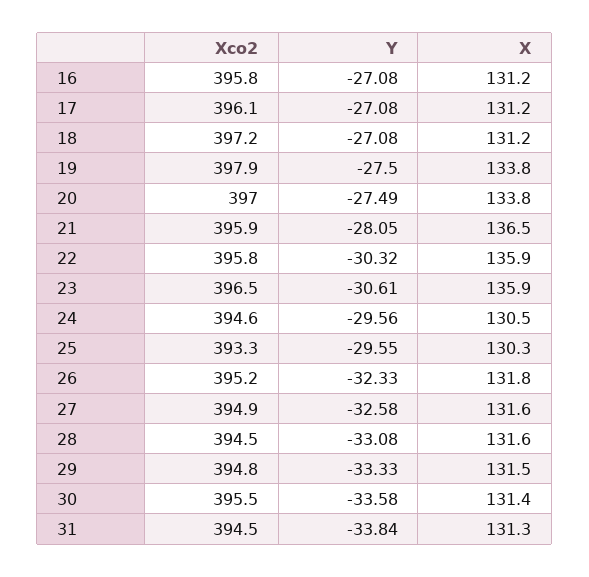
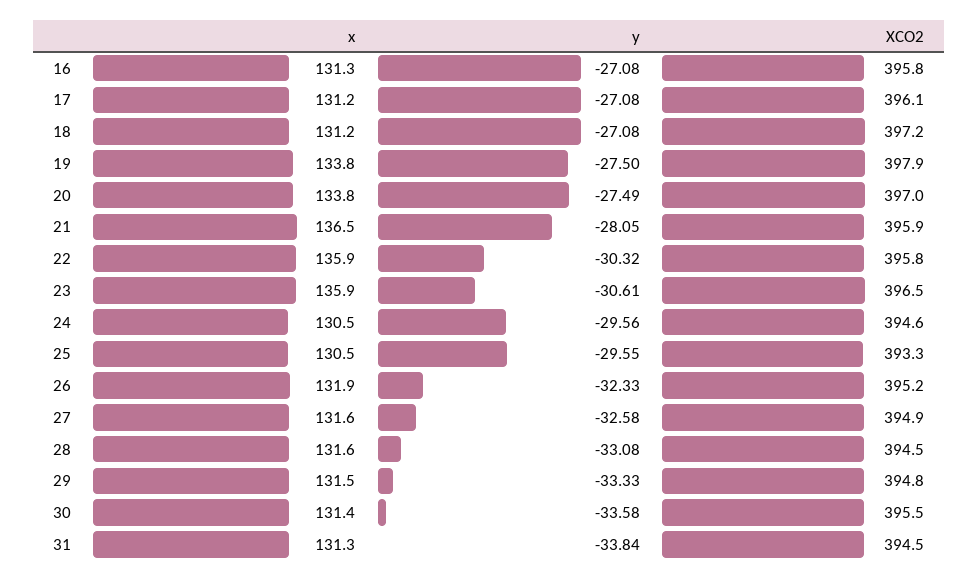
X, 16: 131.2 -> 131.3
X, 25: 130.3 -> 130.5
X, 26: 131.8 -> 131.9

